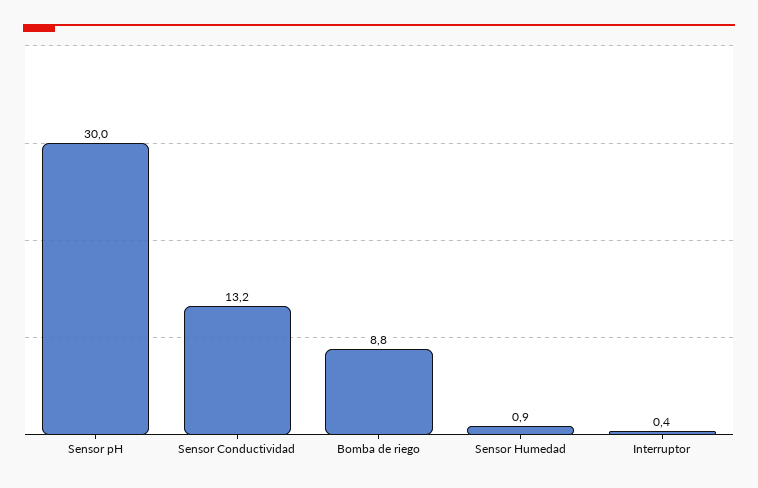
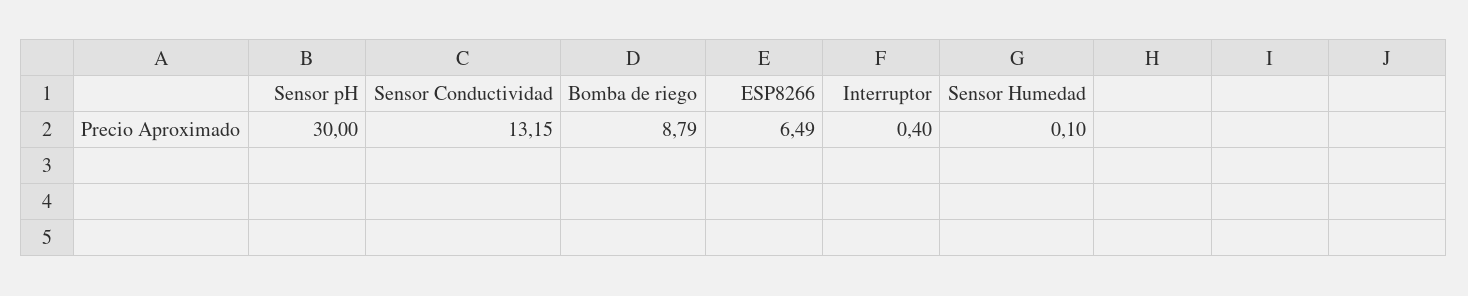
Sensor Humedad: 0.9 -> 0.1
ESP8266: none -> 6.49

